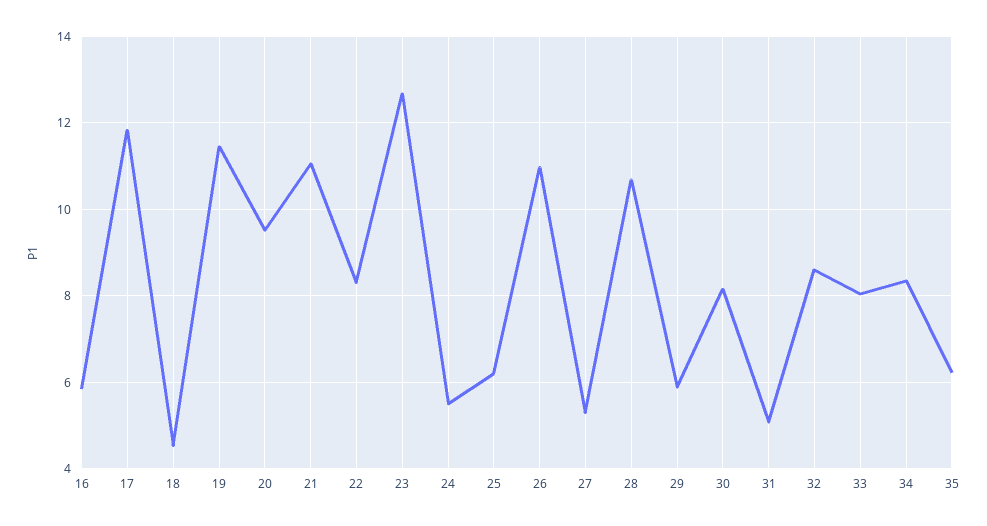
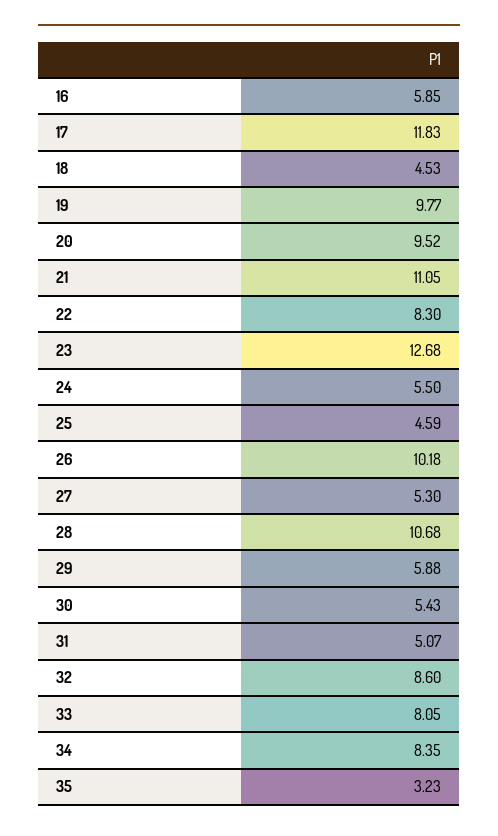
19: 11.4 -> 9.77
25: 6.2 -> 4.59
26: 11 -> 10.18
30: 8.2 -> 5.43
35: 6.2 -> 3.23

